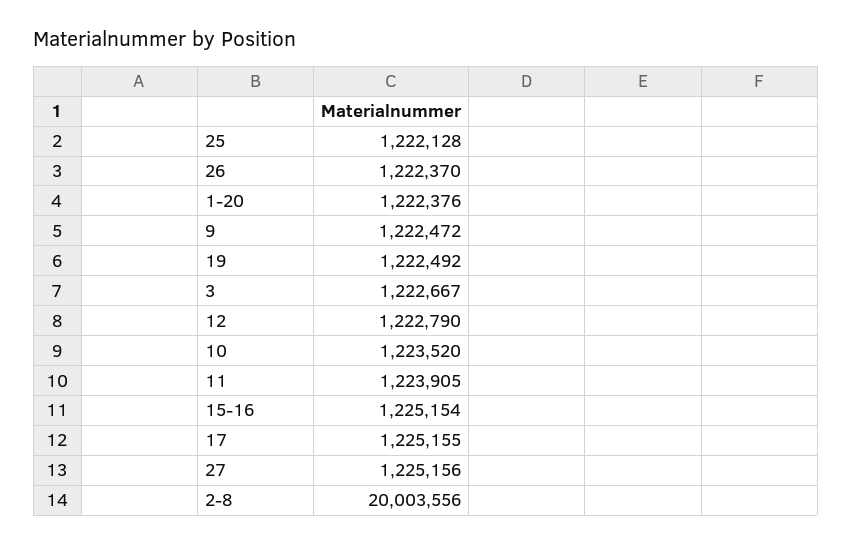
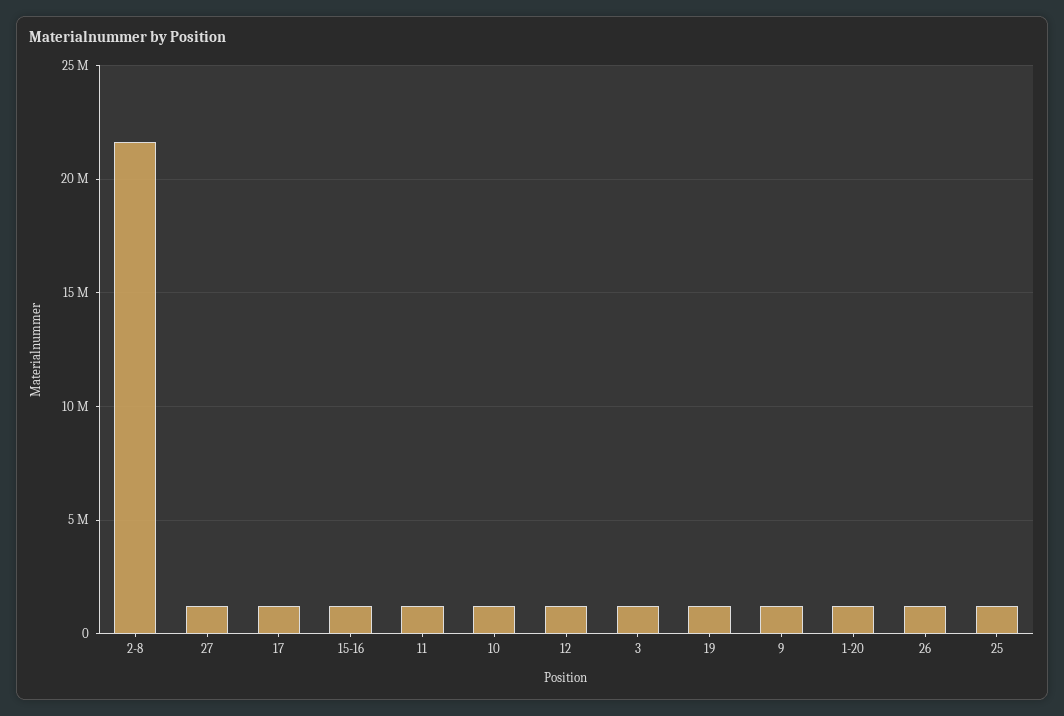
2-8: 20003556 -> 21500000

